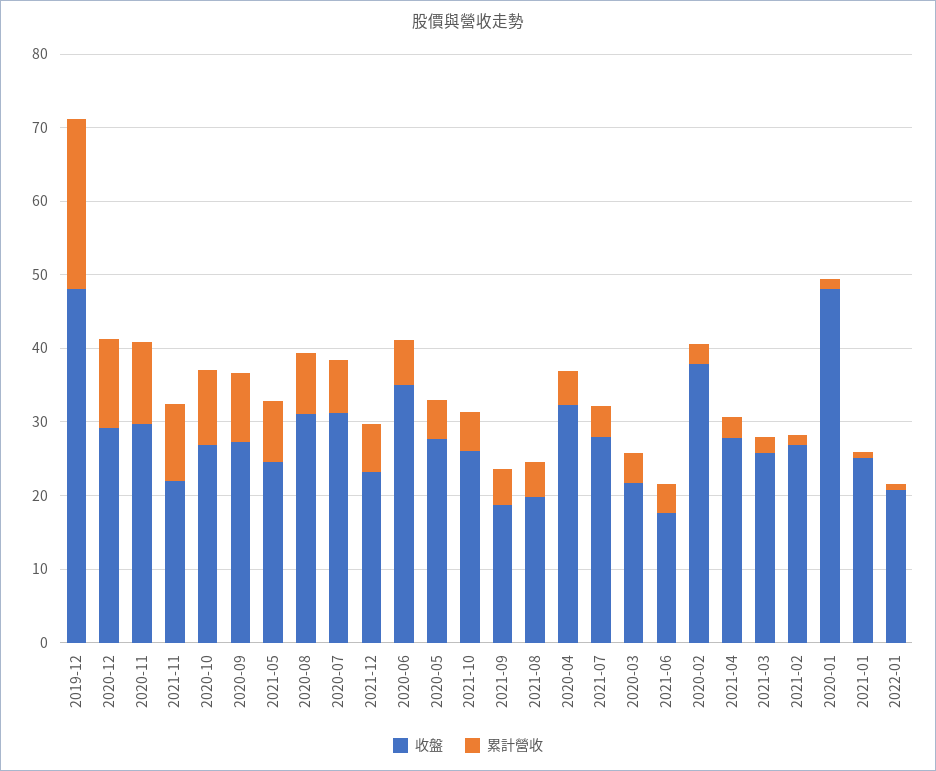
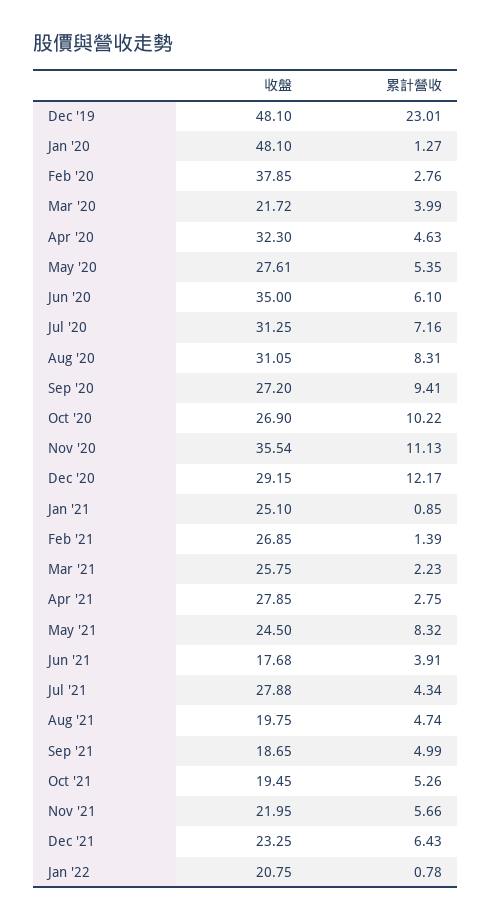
收盤, 2020-11: 30 -> 35.54
累計營收, 2021-11: 10 -> 5.66
收盤, 2021-10: 26 -> 19.45

